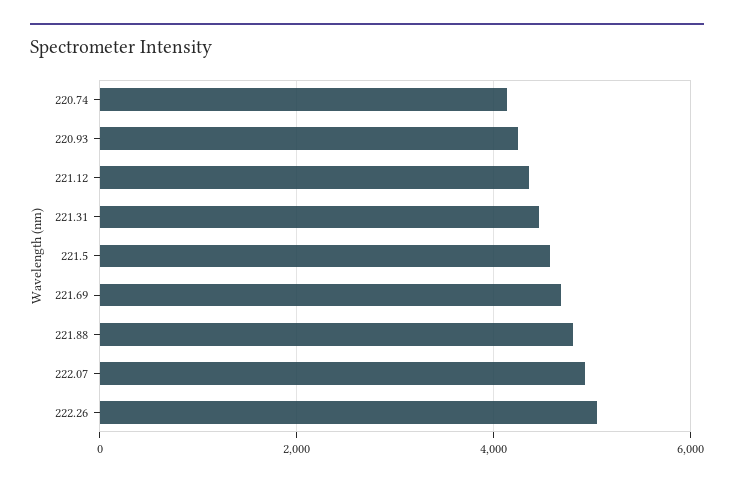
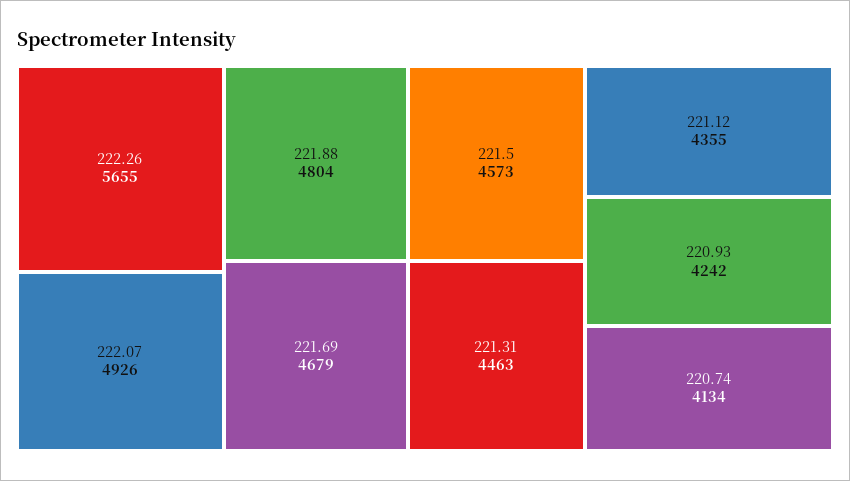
222.26: 5000 -> 5655

